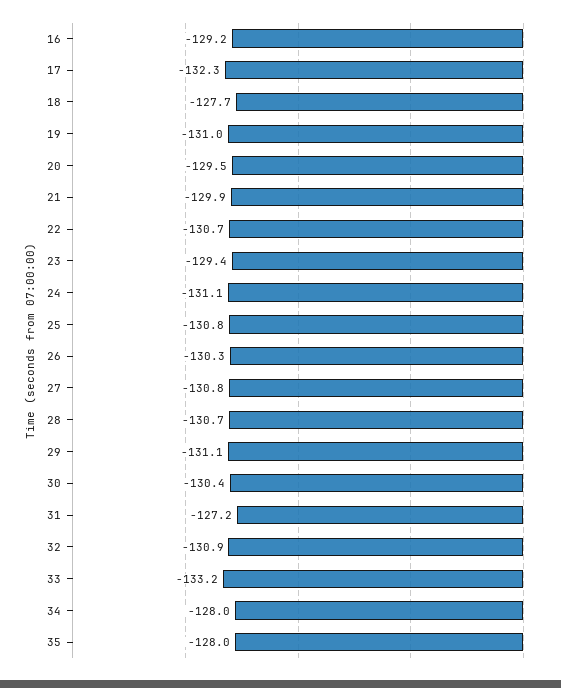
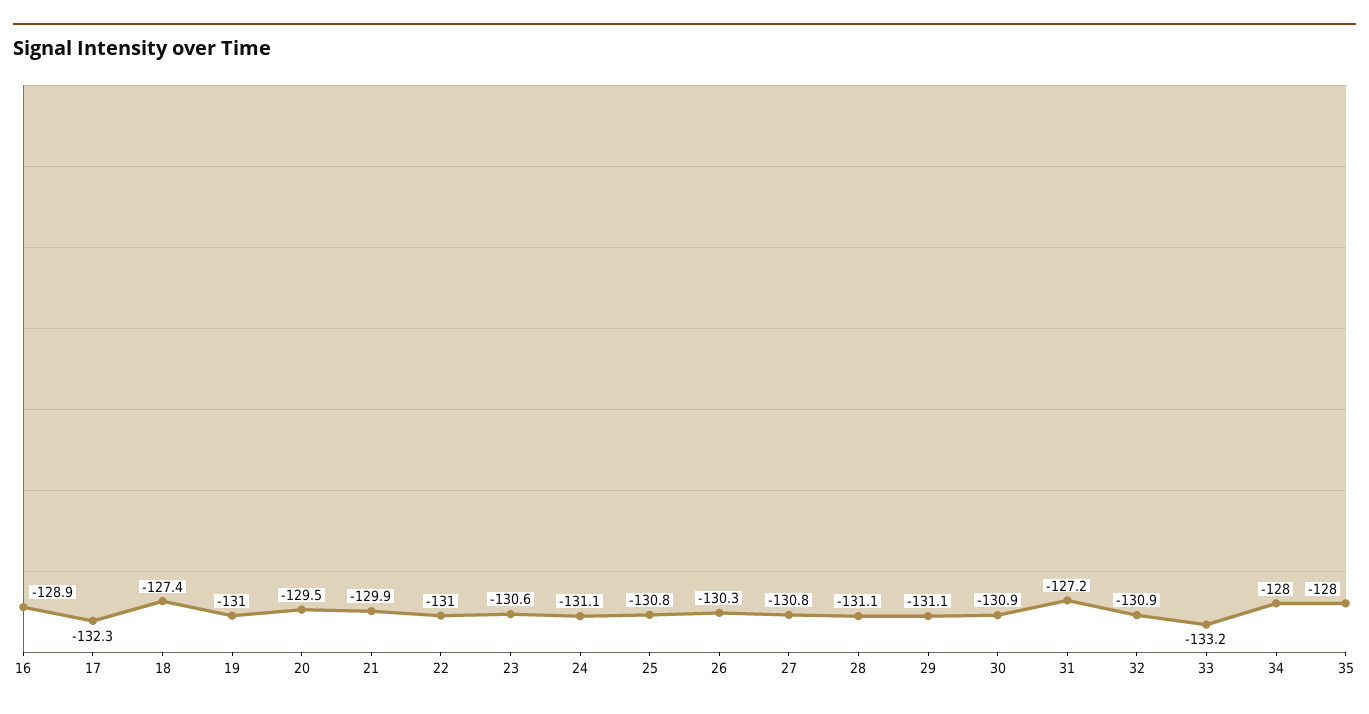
16: -129.2 -> -128.9
18: -127.7 -> -127.4
22: -130.7 -> -131
23: -129.4 -> -130.6
28: -130.7 -> -131.1
30: -130.4 -> -130.9

